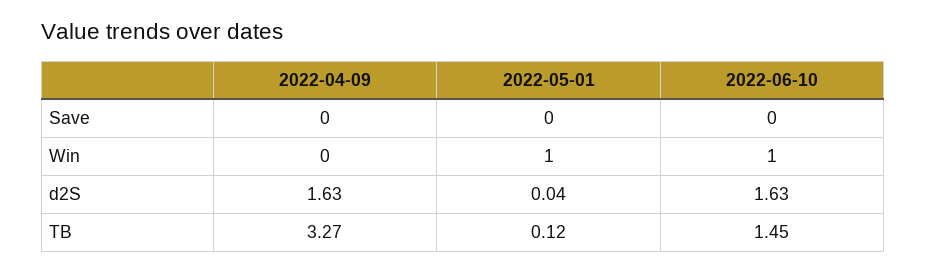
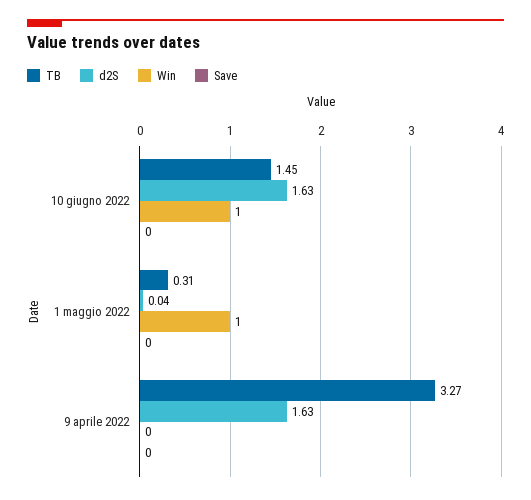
TB, 2022-05-01: 0.12 -> 0.31

